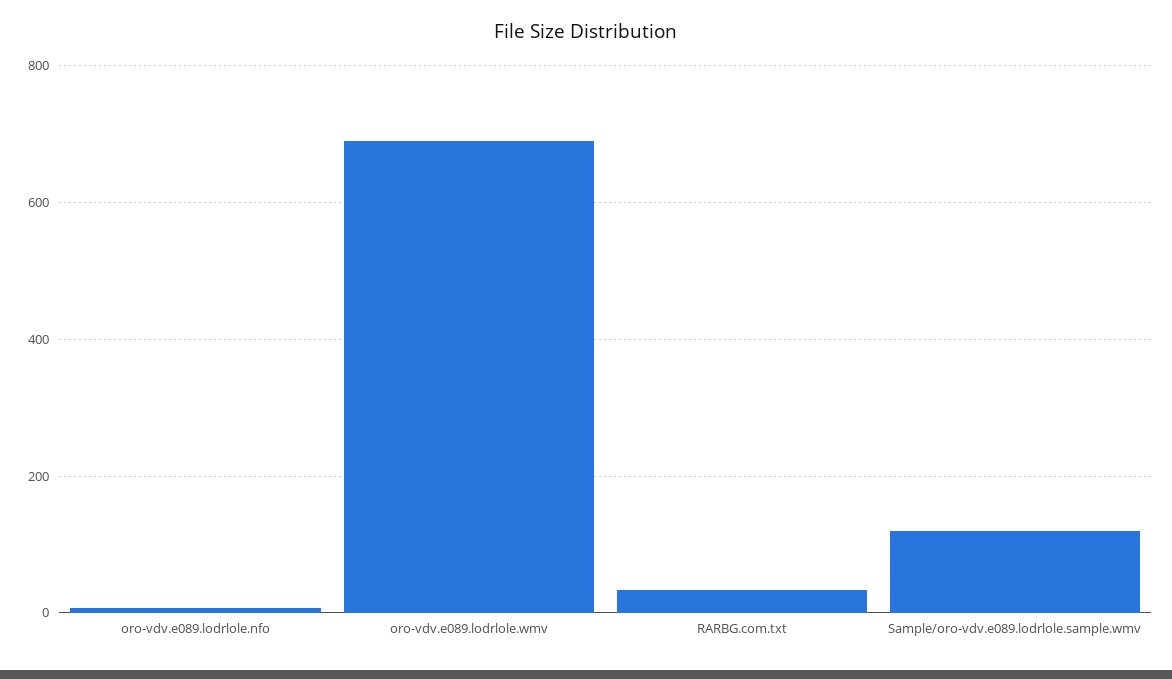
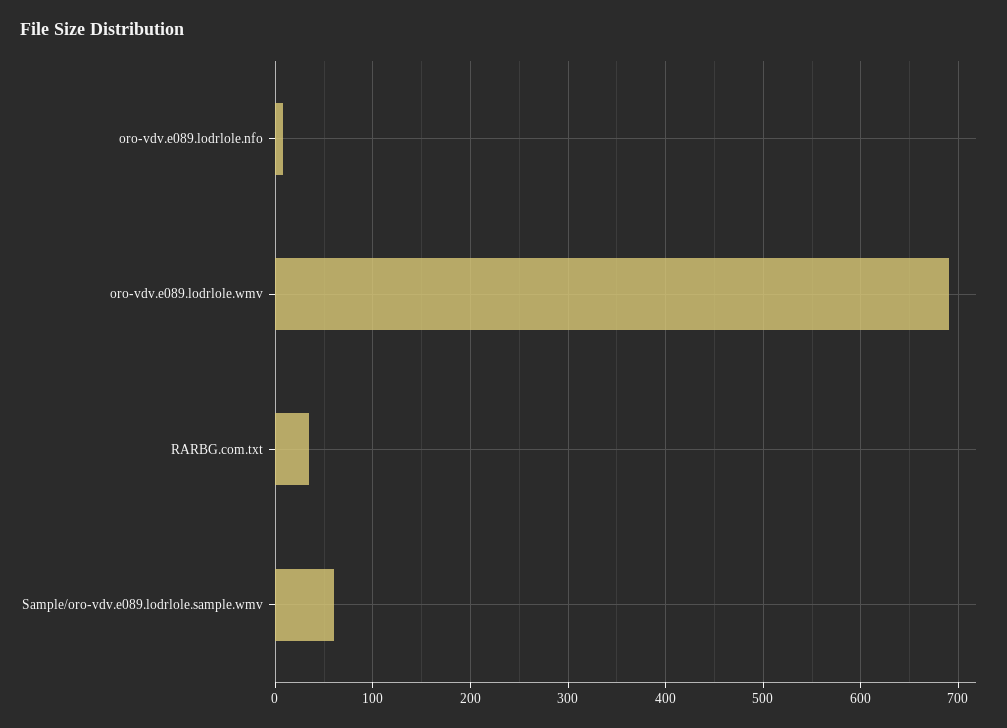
Sample/oro-vdv.e089.lodrlole.sample.wmv: 120 -> 60

